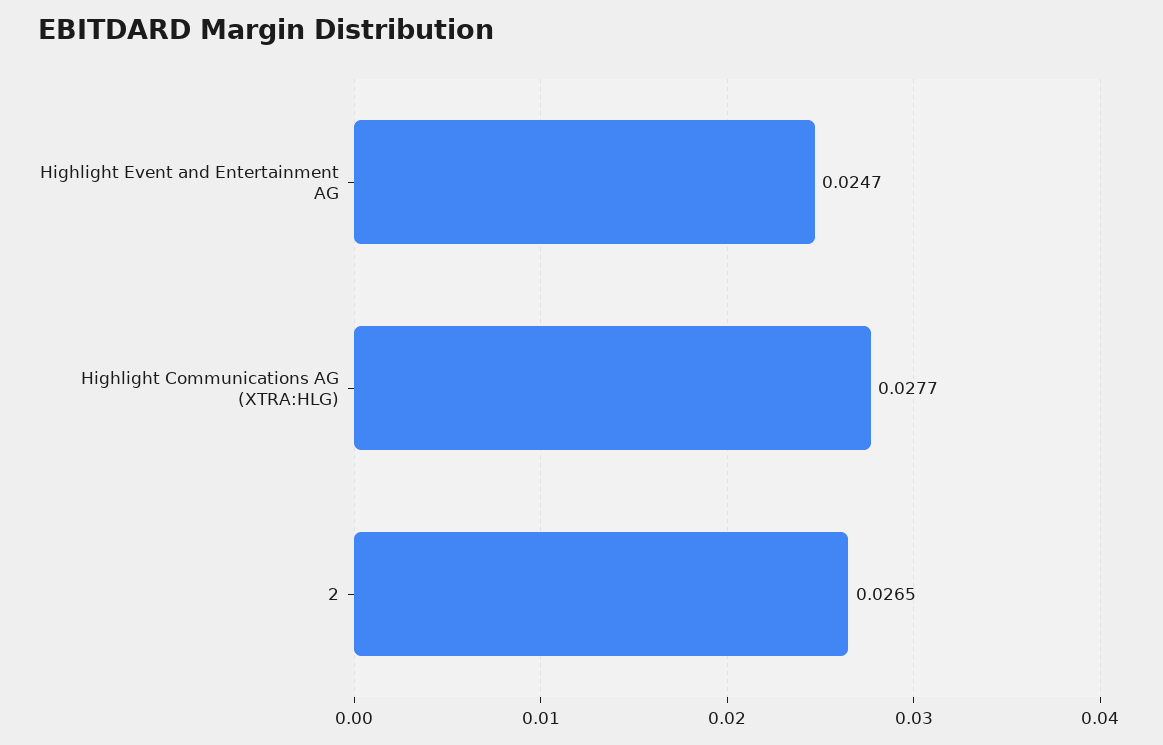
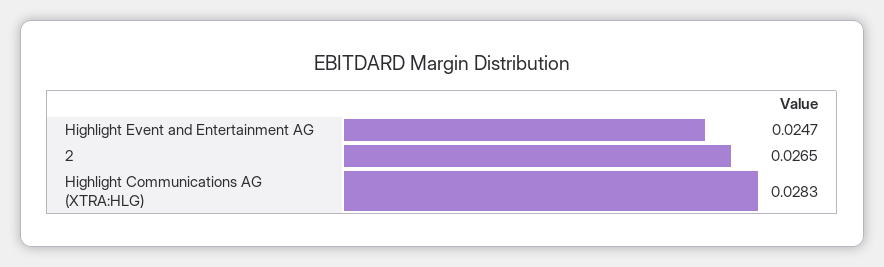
Highlight Communications AG (XTRA:HLG): 0.0277 -> 0.0283

